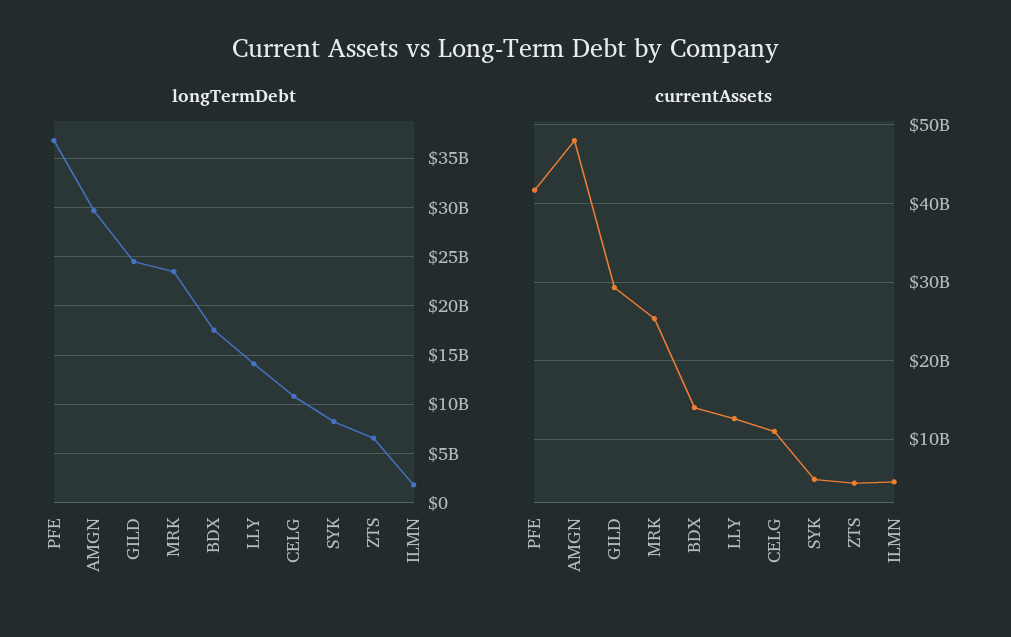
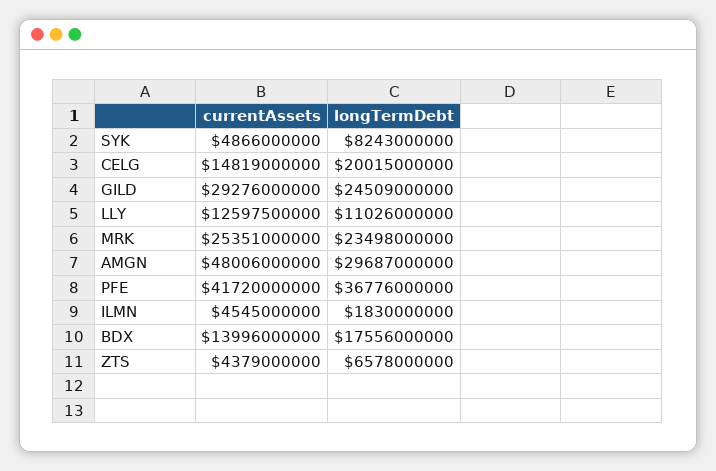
longTermDebt, LLY: 14000000000 -> 11026000000
longTermDebt, CELG: 11000000000 -> 20015000000
currentAssets, CELG: 11000000000 -> 14819000000

